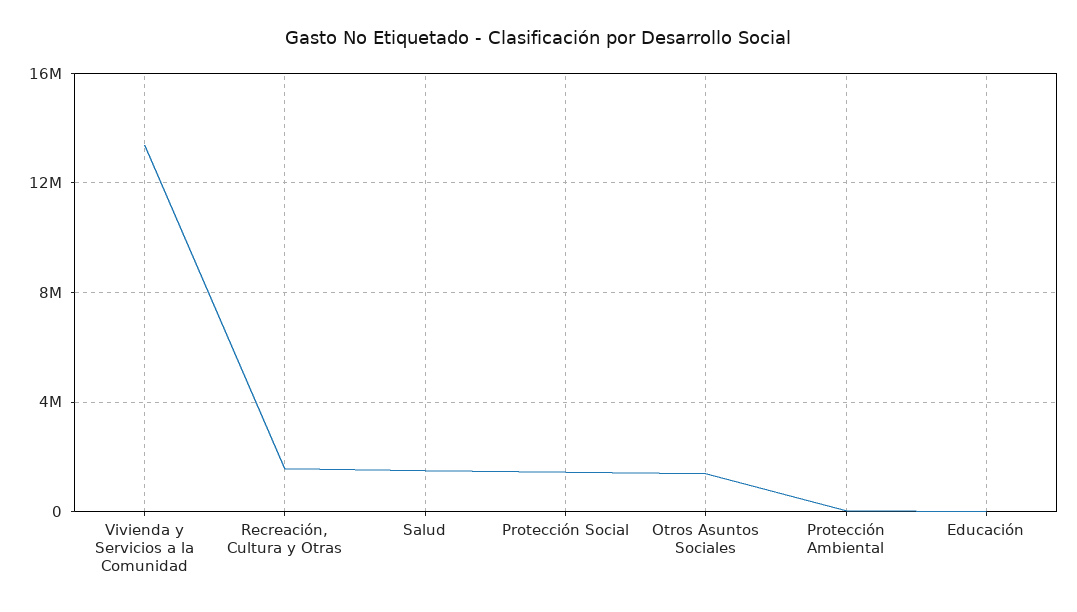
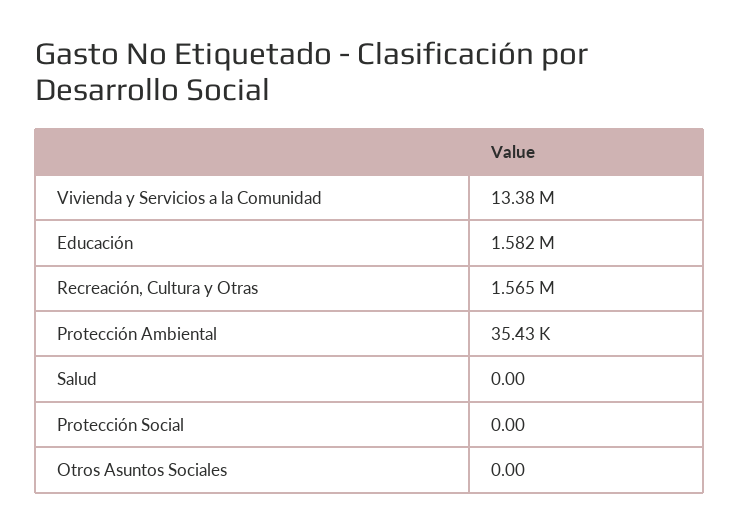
Salud: 1500000 -> 0
Protección Social: 1500000 -> 0
Otros Asuntos Sociales: 1500000 -> 0
Educación: 0 -> 1582000

